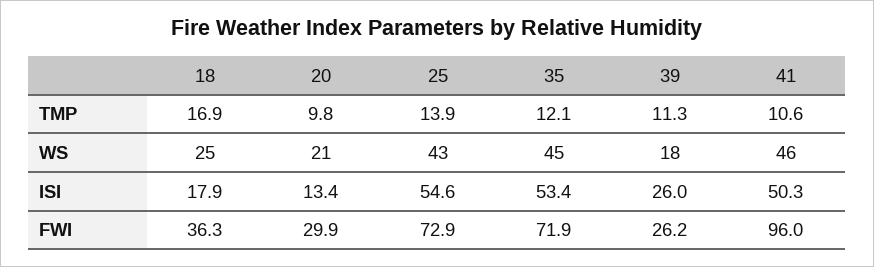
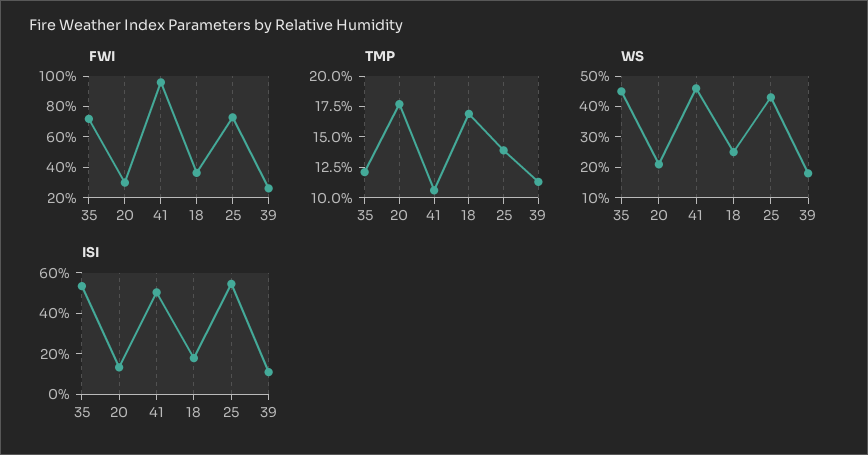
TMP, 20: 9.8 -> 17.5
ISI, 39: 26 -> 10

